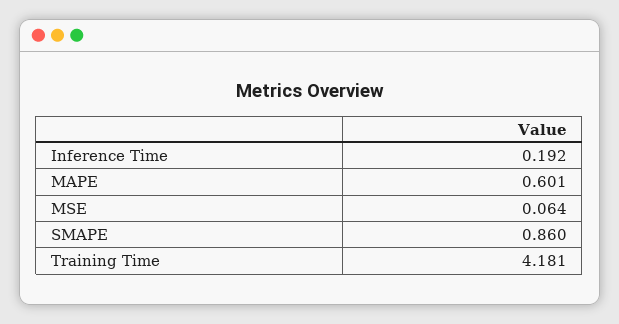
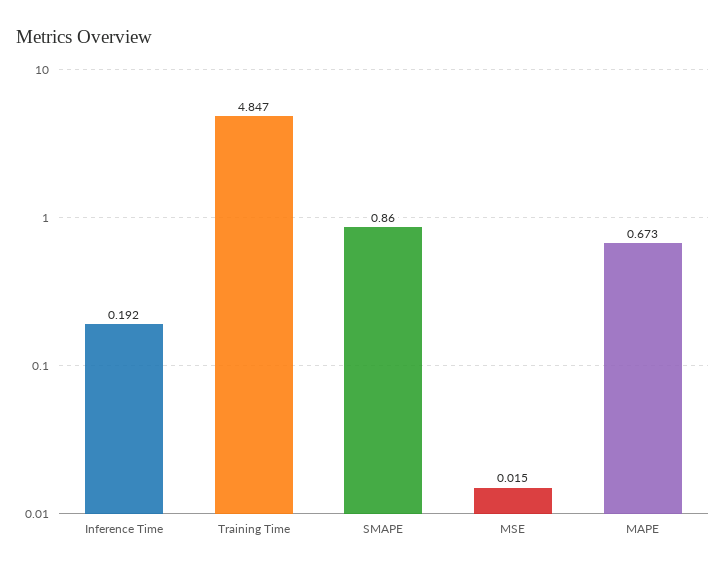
MAPE: 0.601 -> 0.673
MSE: 0.064 -> 0.015
Training Time: 4.181 -> 4.847

